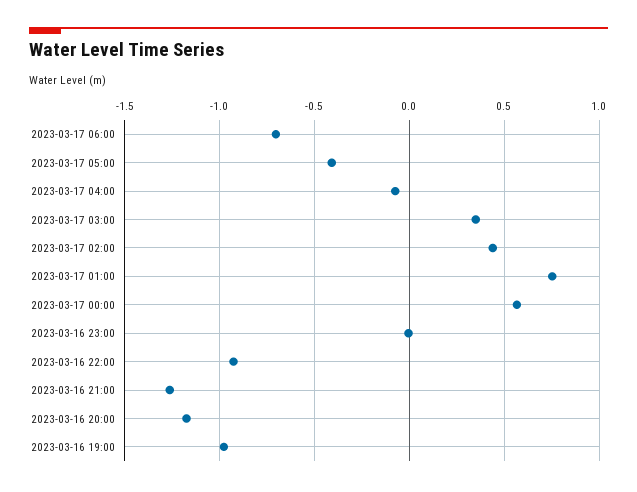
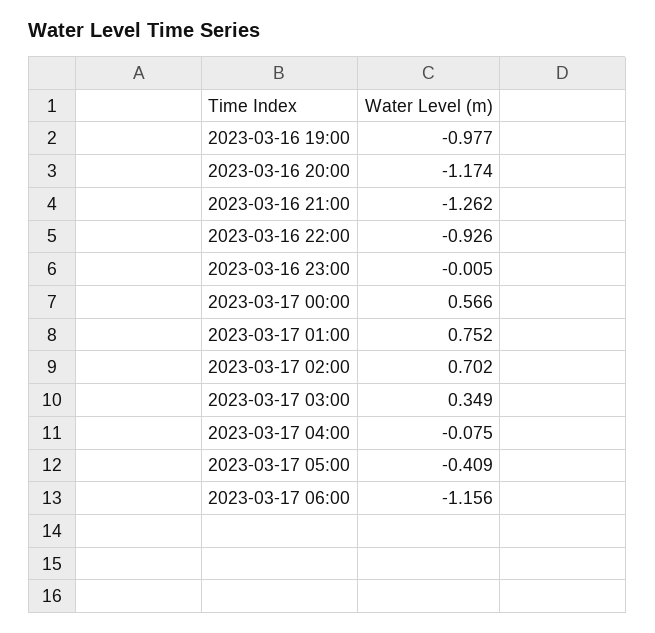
2023-03-17 06:00: -0.7 -> -1.156
2023-03-17 02:00: 0.45 -> 0.702

